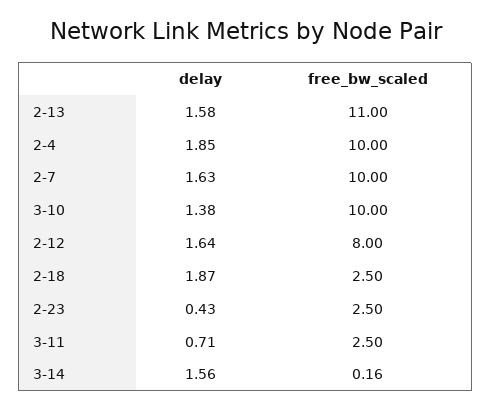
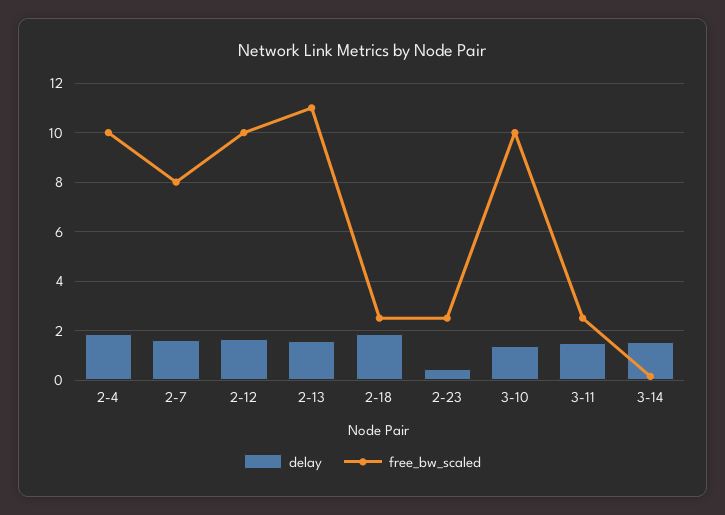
free_bw_scaled, 2-7: 10 -> 8
free_bw_scaled, 2-12: 8 -> 10
delay, 3-11: 0.71 -> 1.5

